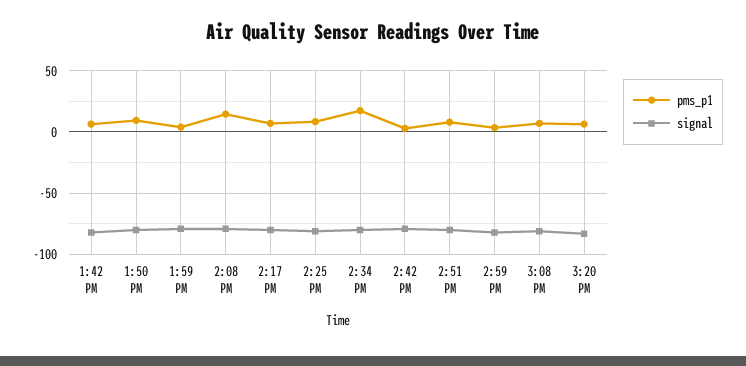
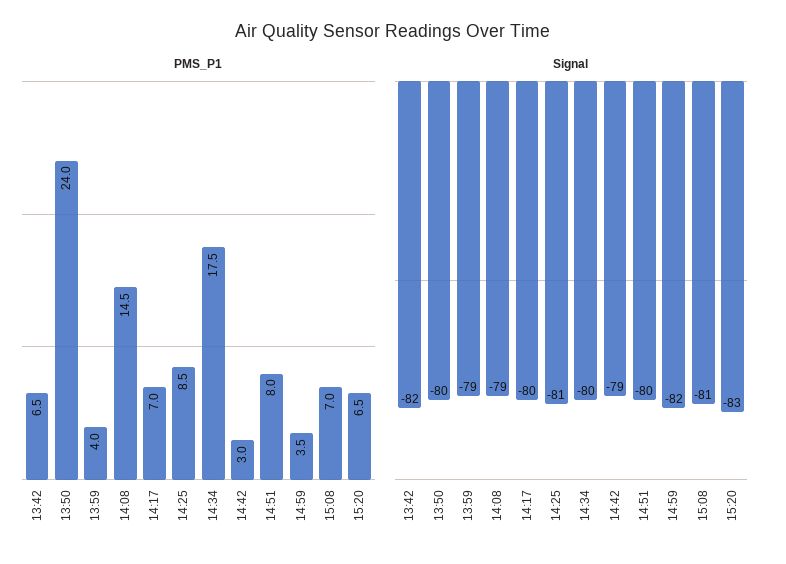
pms_p1, 1:50 PM: 10 -> 24

